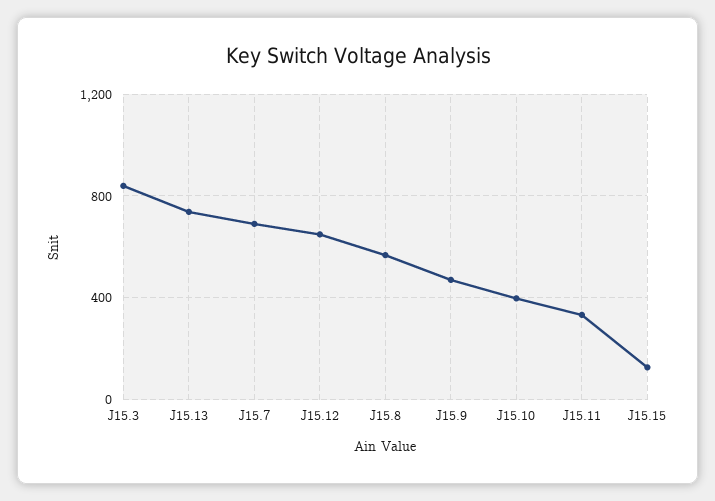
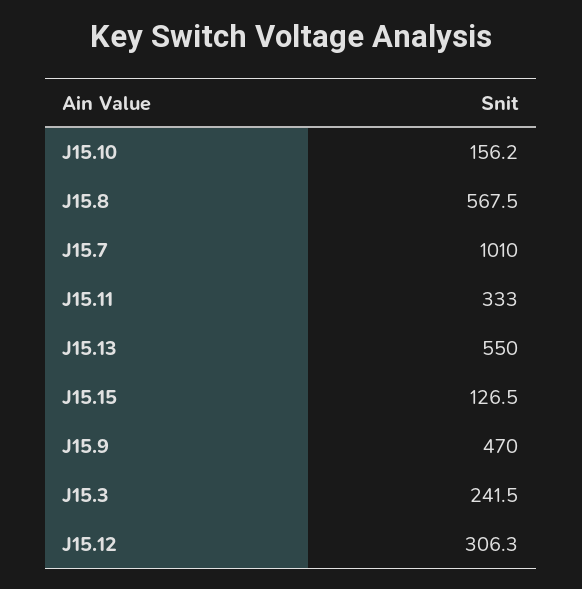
J15.3: 850 -> 241.5
J15.13: 750 -> 550
J15.7: 700 -> 1010
J15.12: 650 -> 306.3
J15.10: 400 -> 156.2

